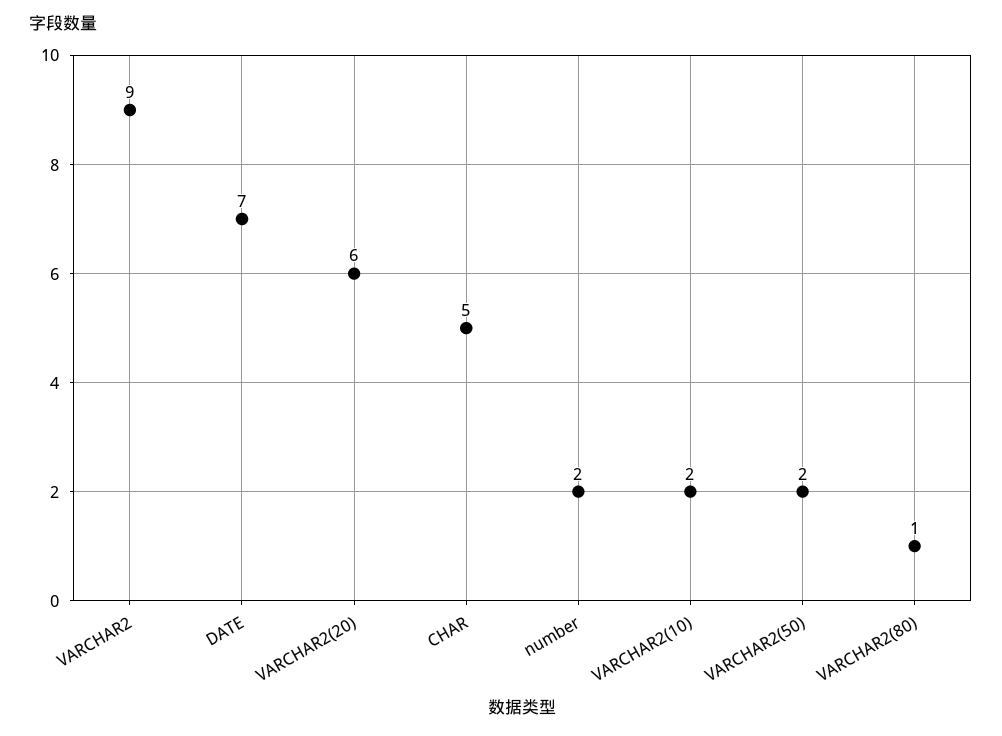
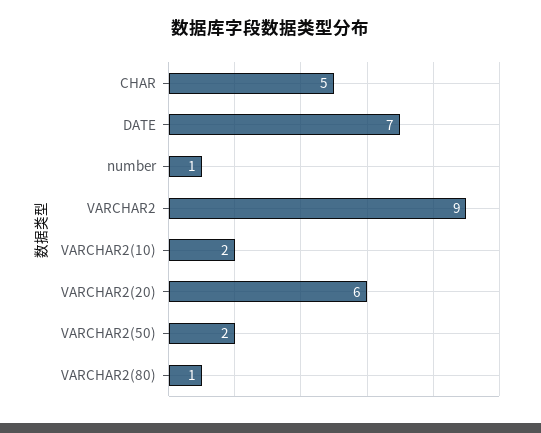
number: 2 -> 1

